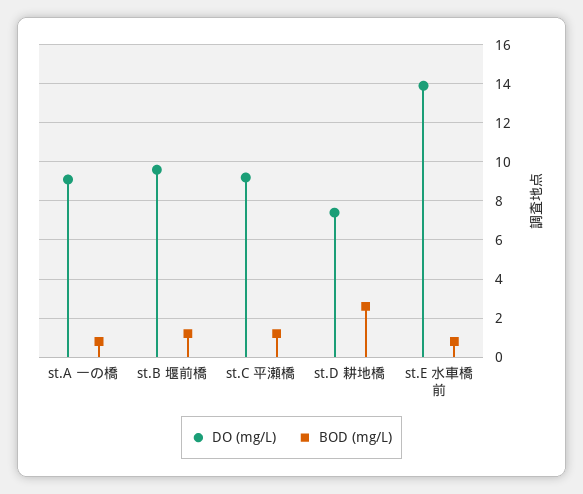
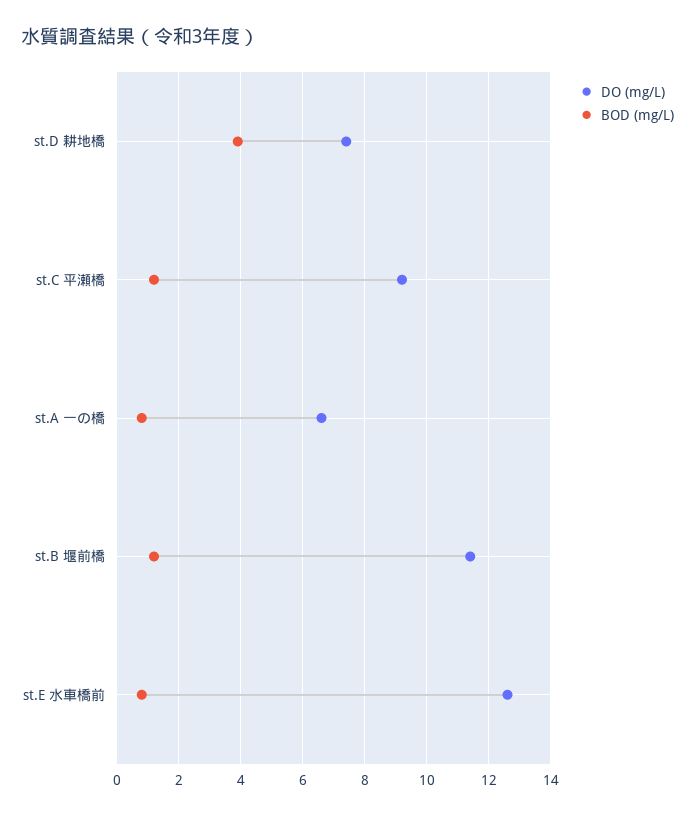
DO (mg/L), st.A 一の橋: 9 -> 6.5
DO (mg/L), st.B 堰前橋: 9.5 -> 11.5
BOD (mg/L), st.D 耕地橋: 2.5 -> 4
DO (mg/L), st.E 水車橋前: 14 -> 12.5

